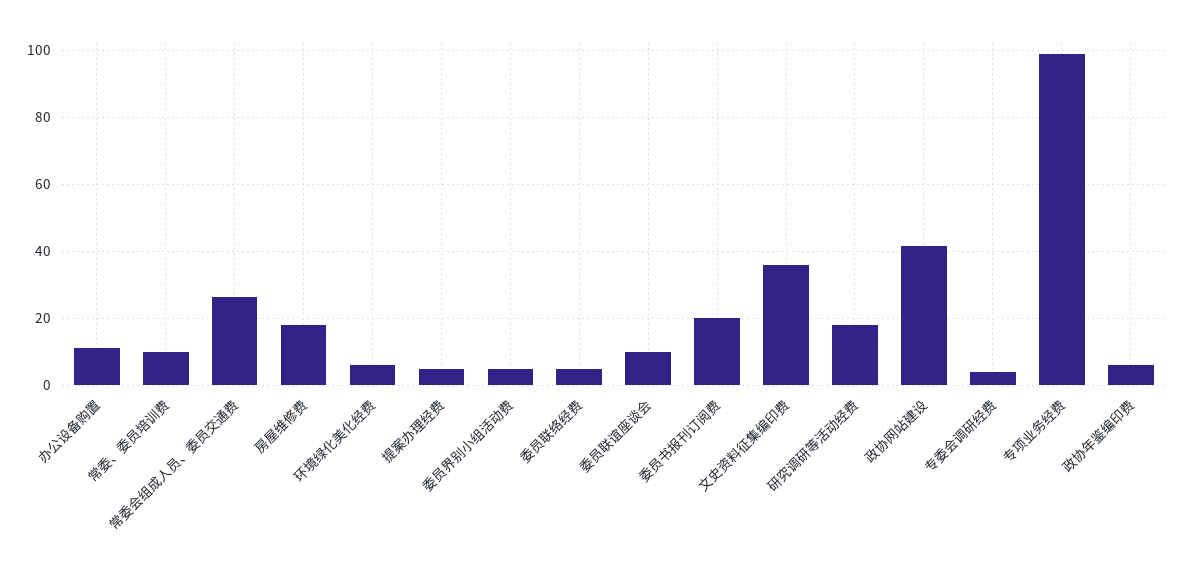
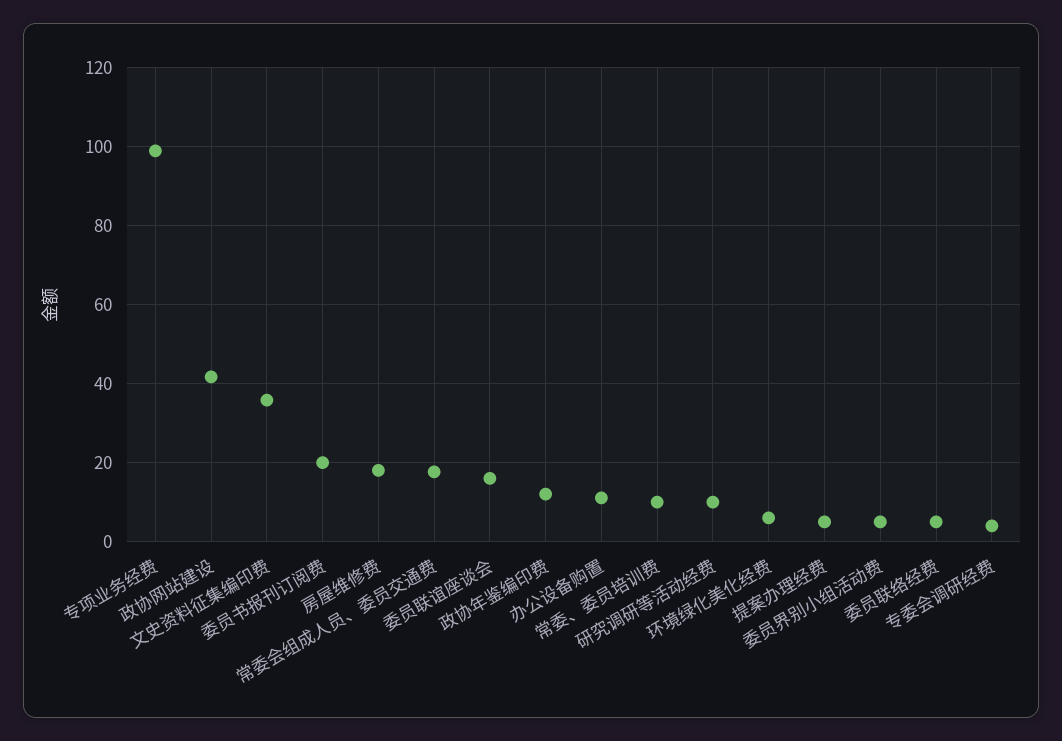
常委会组成人员、委员交通费: 26 -> 18
委员联谊座谈会: 10 -> 16
研究调研等活动经费: 18 -> 10
政协年鉴编印费: 6 -> 12

